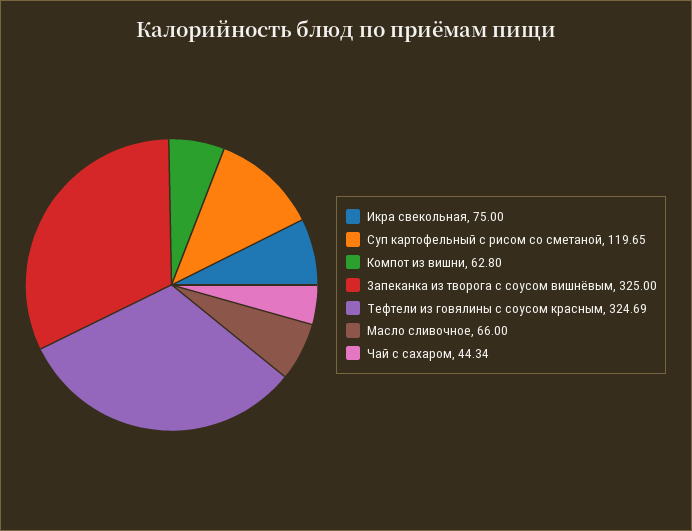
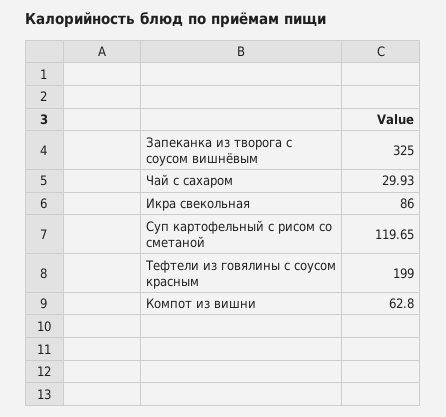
Икра свекольная: 75 -> 86
Тефтели из говялины с соусом красным: 324.69 -> 199
Масло сливочное: 66 -> none
Чай с сахаром: 44.34 -> 29.93

